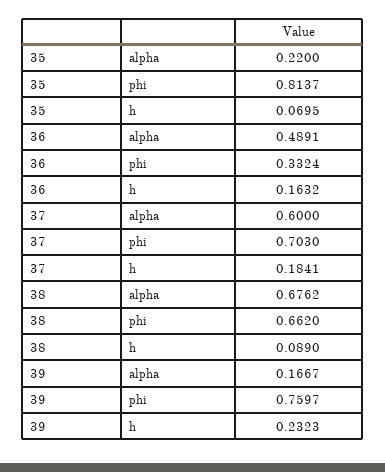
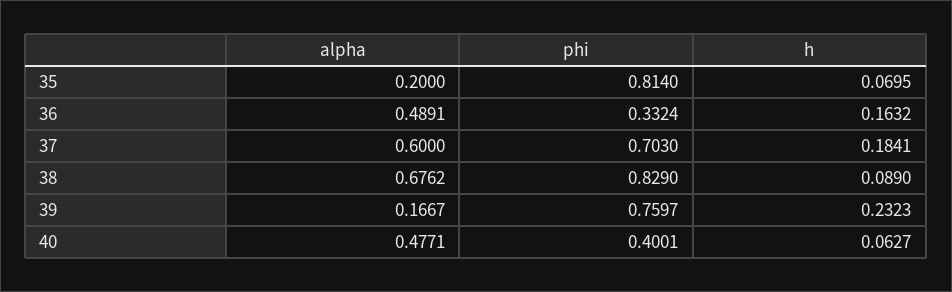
35, alpha: 0.22 -> 0.2
35, phi: 0.8137 -> 0.814
38, phi: 0.662 -> 0.829
40, alpha: none -> 0.4771
40, phi: none -> 0.4001
40, h: none -> 0.0627

